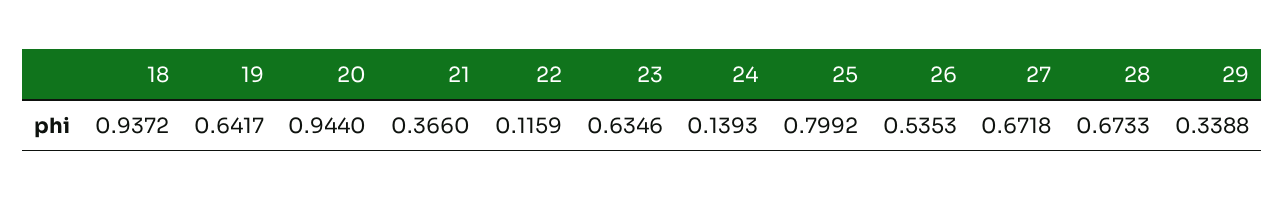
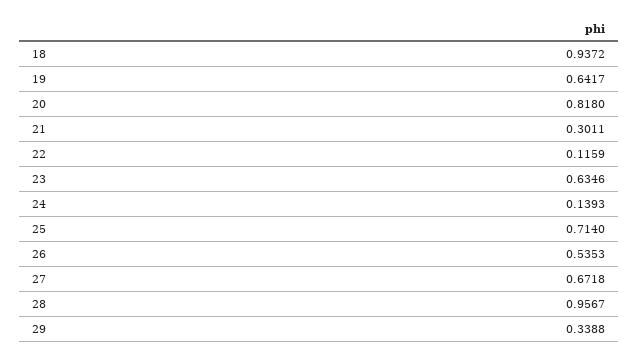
20: 0.944 -> 0.818
21: 0.366 -> 0.3011
25: 0.7992 -> 0.714
28: 0.6733 -> 0.9567

